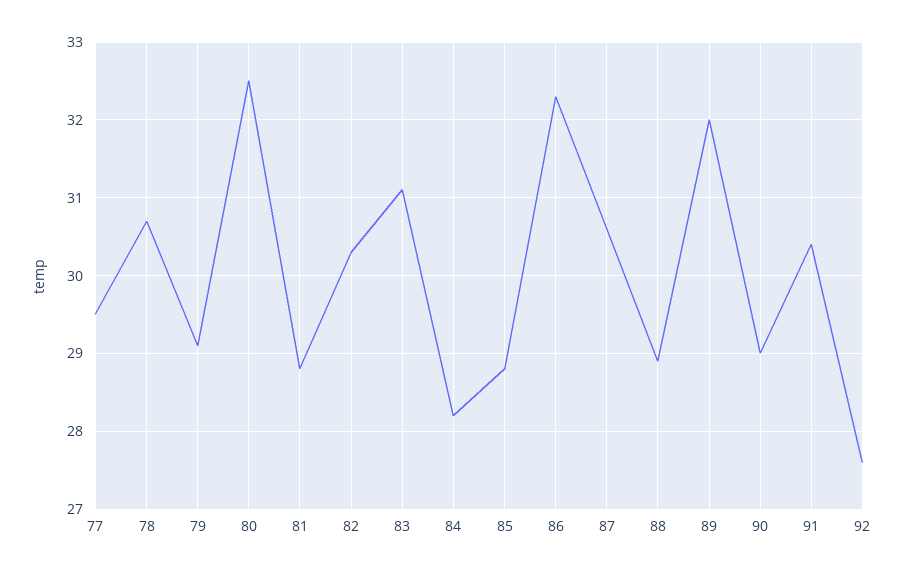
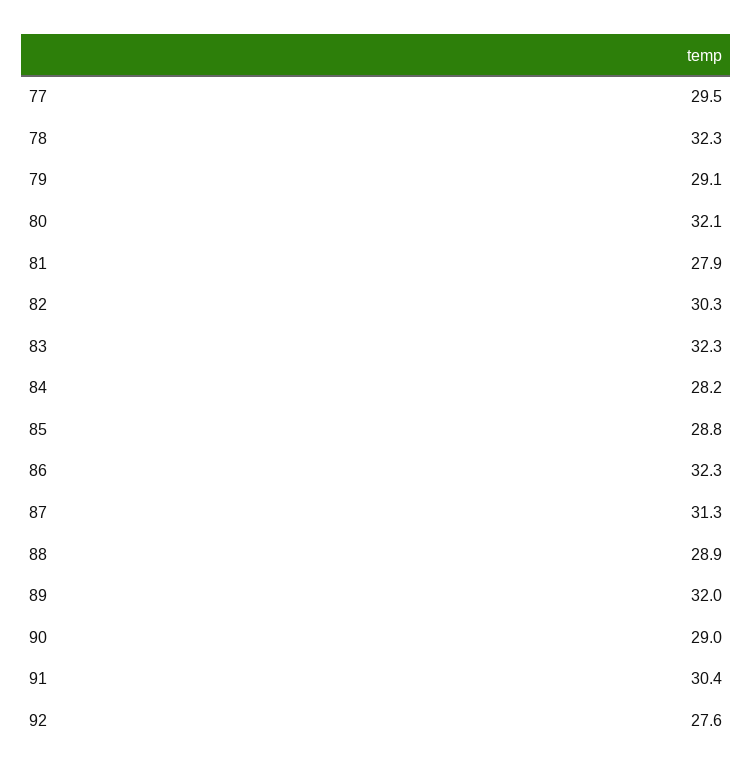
78: 30.7 -> 32.3
80: 32.5 -> 32.1
81: 28.8 -> 27.9
83: 31.1 -> 32.3
87: 30.6 -> 31.3

